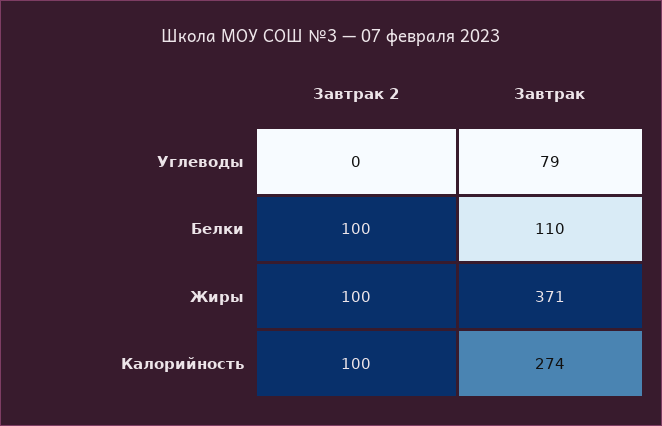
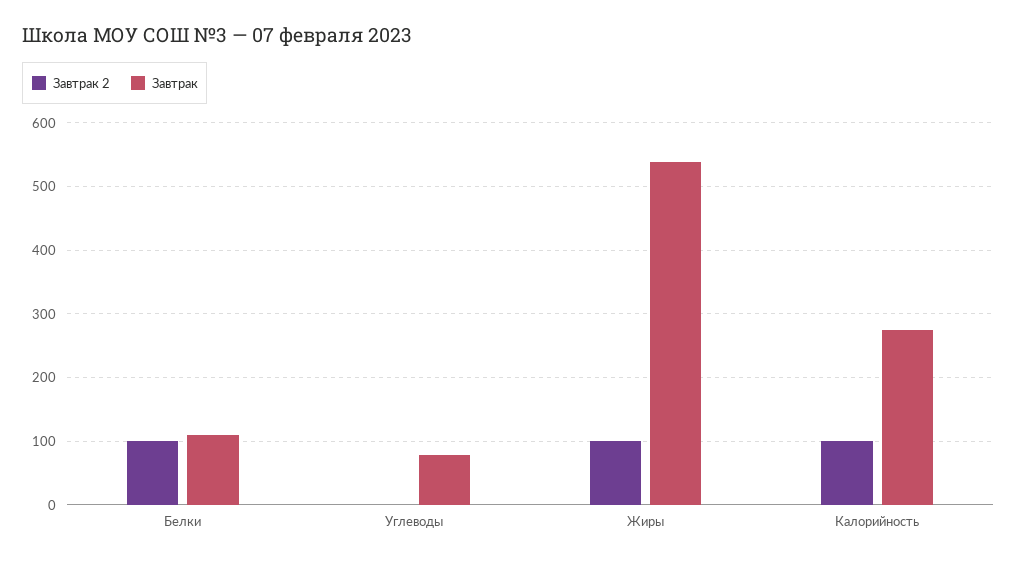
Завтрак, Жиры: 371 -> 540

